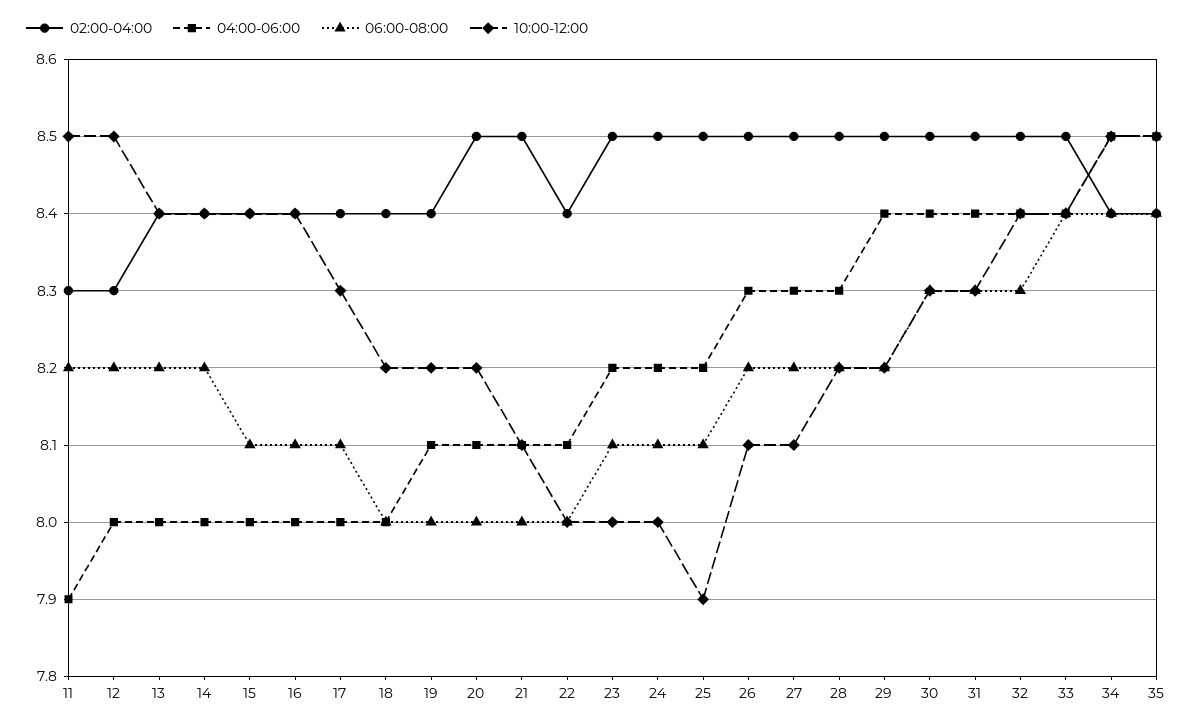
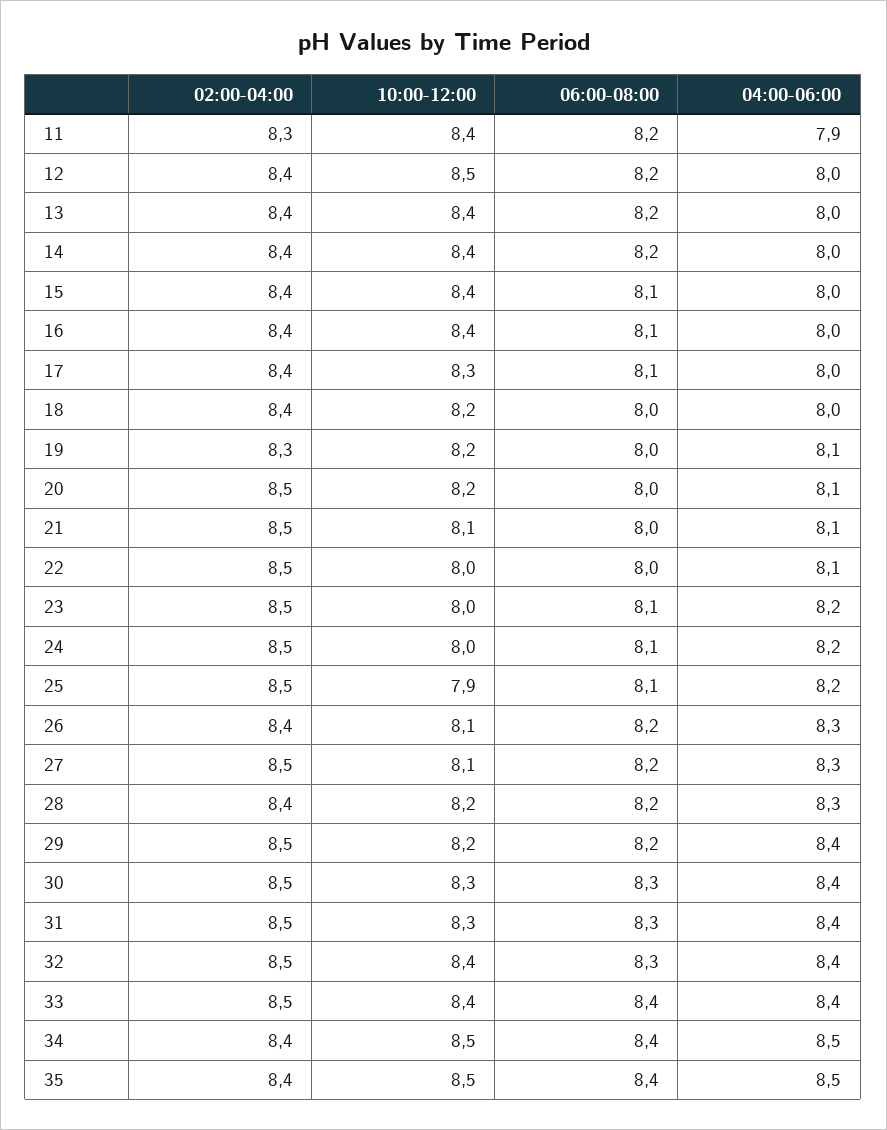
10:00-12:00, 11: 8.5 -> 8.4
02:00-04:00, 12: 8.3 -> 8.4
02:00-04:00, 19: 8.4 -> 8.3
02:00-04:00, 22: 8.4 -> 8.5
02:00-04:00, 26: 8.5 -> 8.4
02:00-04:00, 28: 8.5 -> 8.4

